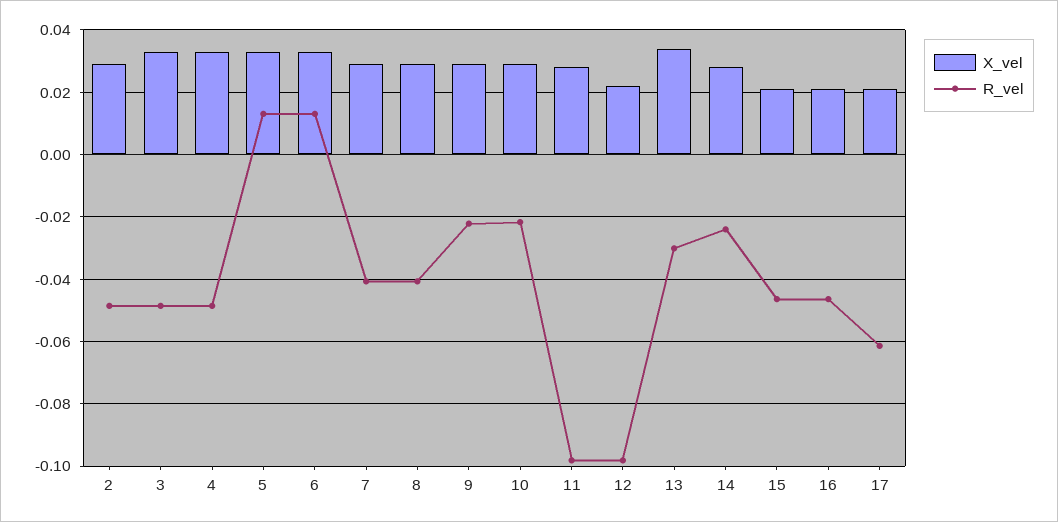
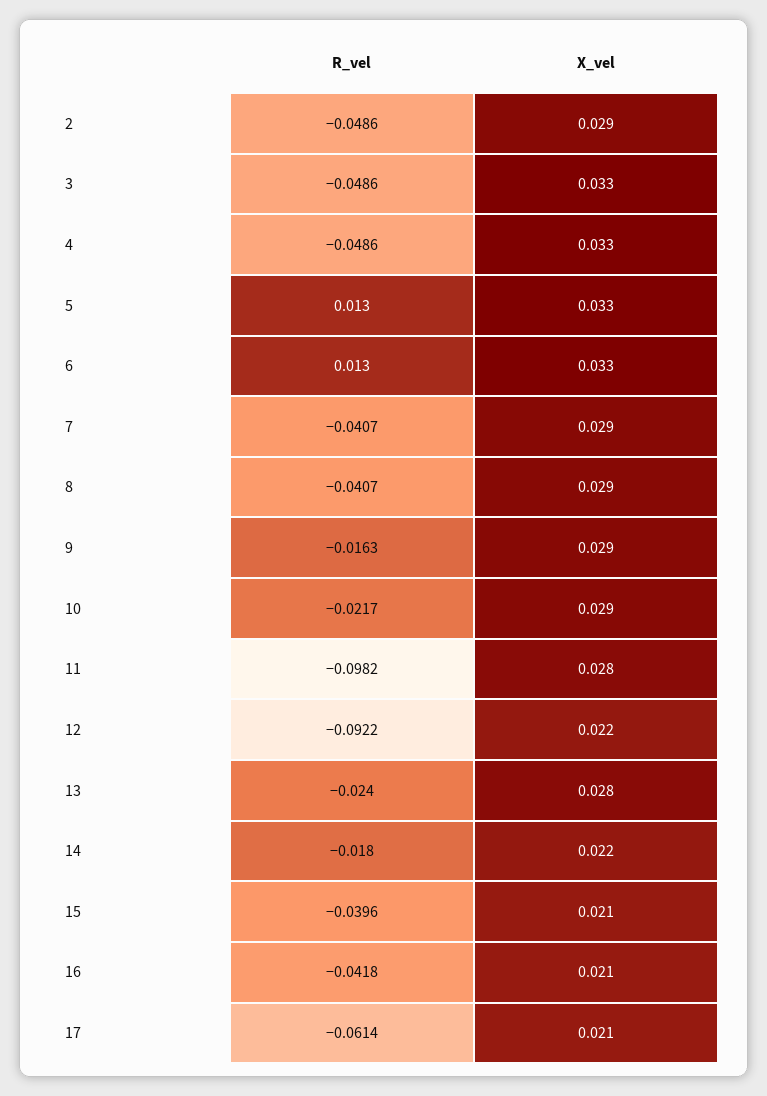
R_vel, 9: -0.022 -> -0.0163
R_vel, 12: -0.098 -> -0.0922
X_vel, 13: 0.034 -> 0.028
R_vel, 13: -0.03 -> -0.024
X_vel, 14: 0.028 -> 0.022
R_vel, 14: -0.024 -> -0.018
R_vel, 15: -0.046 -> -0.0396
R_vel, 16: -0.046 -> -0.0418

